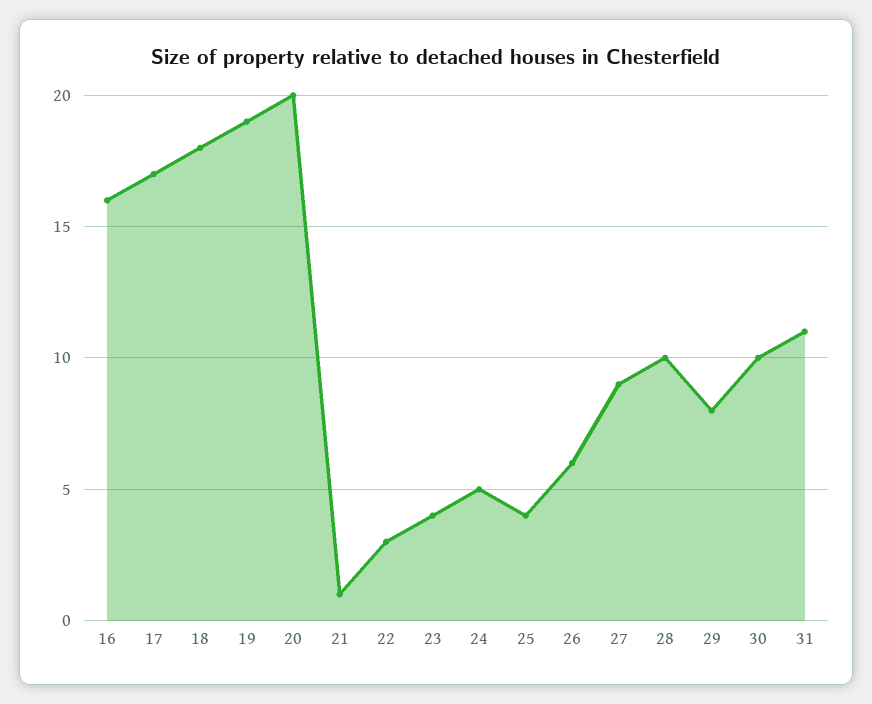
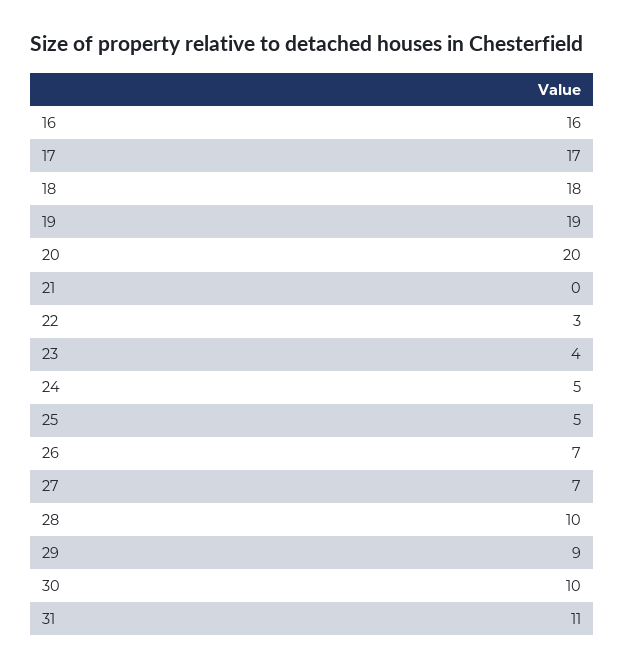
21: 1 -> 0
25: 4 -> 5
26: 6 -> 7
27: 9 -> 7
29: 8 -> 9

